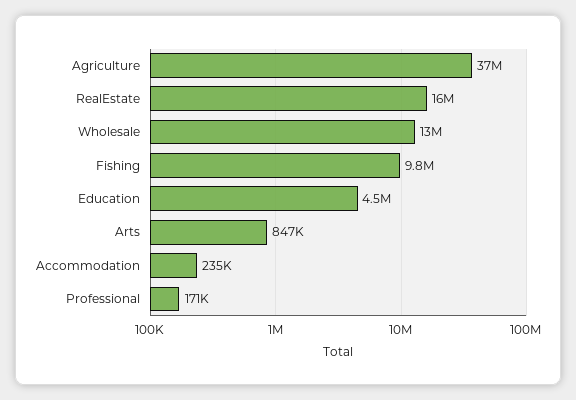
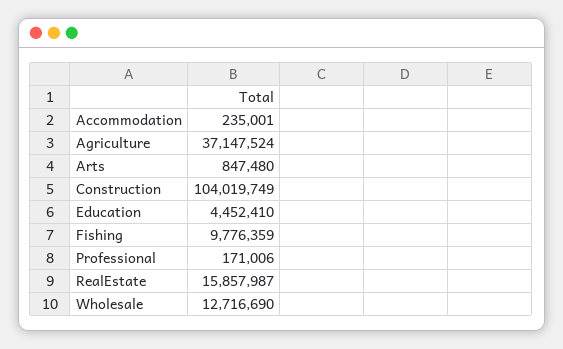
Construction: none -> 104019749

